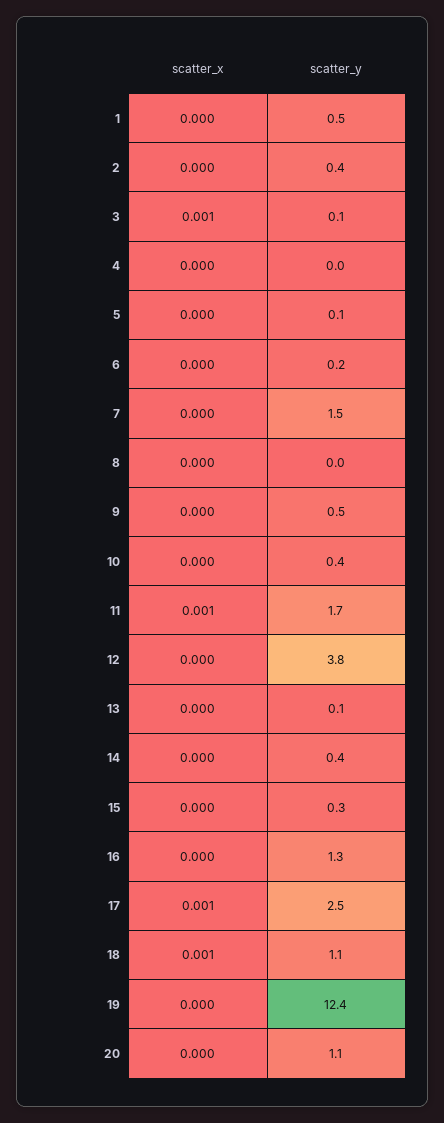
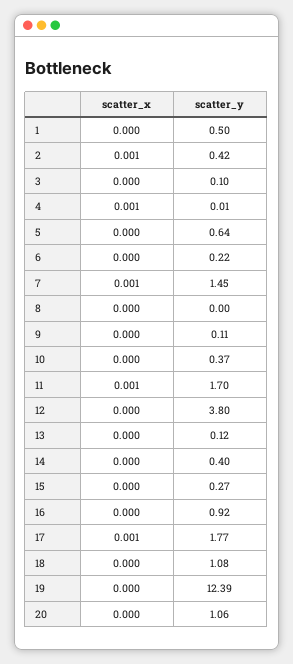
scatter_x, 2: 0 -> 0.001
scatter_x, 3: 0.001 -> 0
scatter_x, 4: 0 -> 0.001
scatter_y, 5: 0.1 -> 0.64
scatter_x, 7: 0 -> 0.001
scatter_y, 9: 0.5 -> 0.11
scatter_y, 16: 1.3 -> 0.92
scatter_y, 17: 2.5 -> 1.77
scatter_x, 18: 0.001 -> 0

